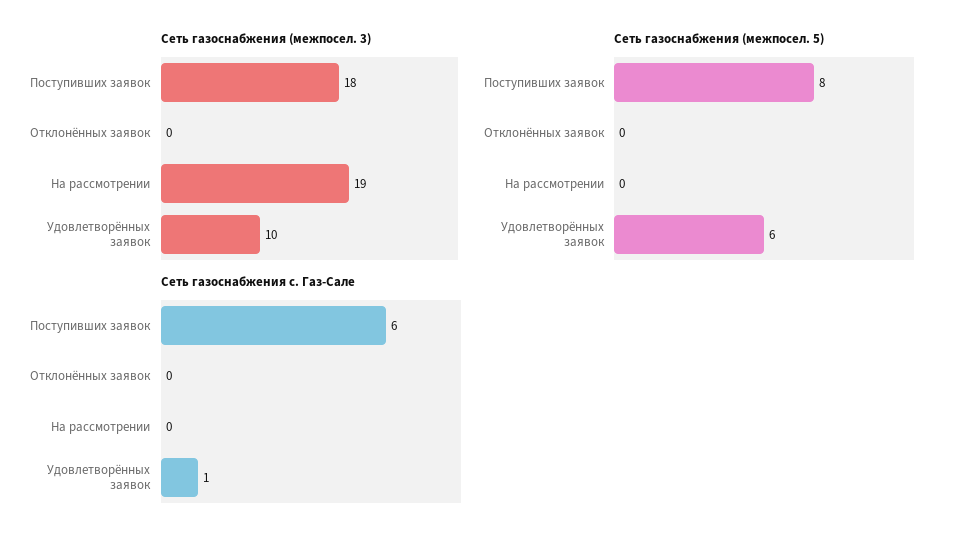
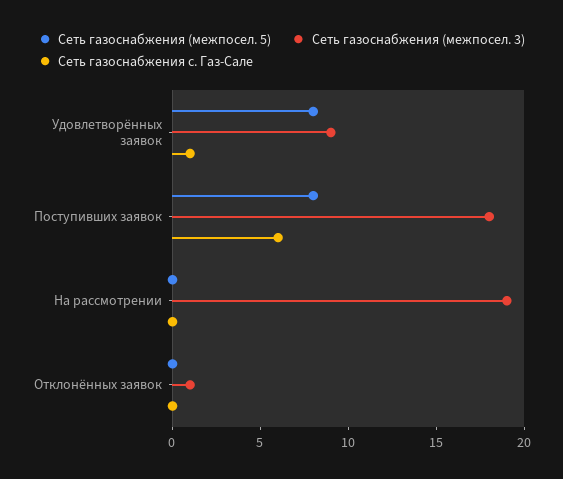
Сеть газоснабжения (межпосел. 3), Отклонённых заявок: 0 -> 1
Сеть газоснабжения (межпосел. 3), Удовлетворённых заявок: 10 -> 9
Сеть газоснабжения (межпосел. 5), Удовлетворённых заявок: 6 -> 8

